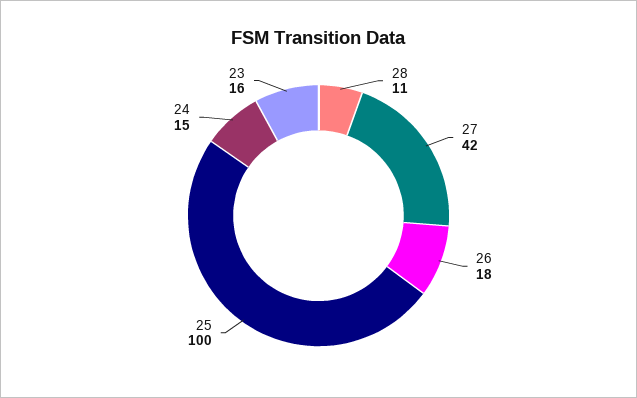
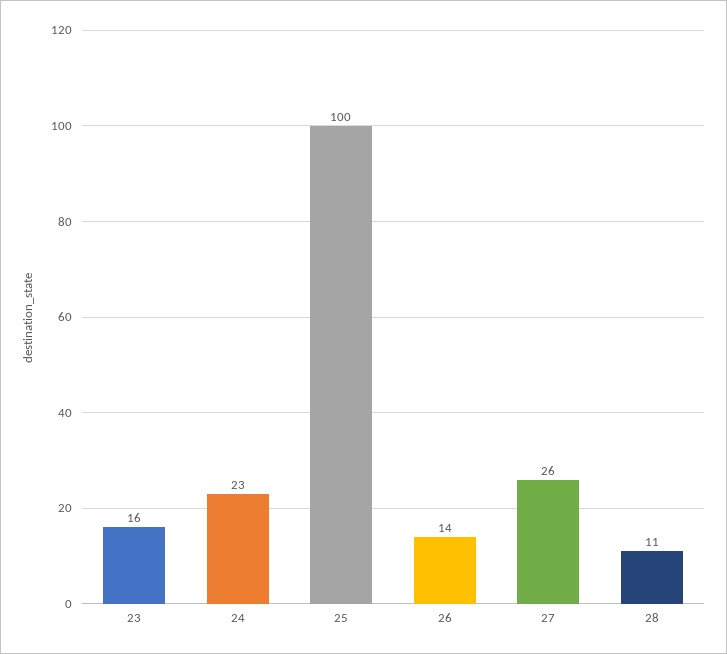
27: 42 -> 26
26: 18 -> 14
24: 15 -> 23

